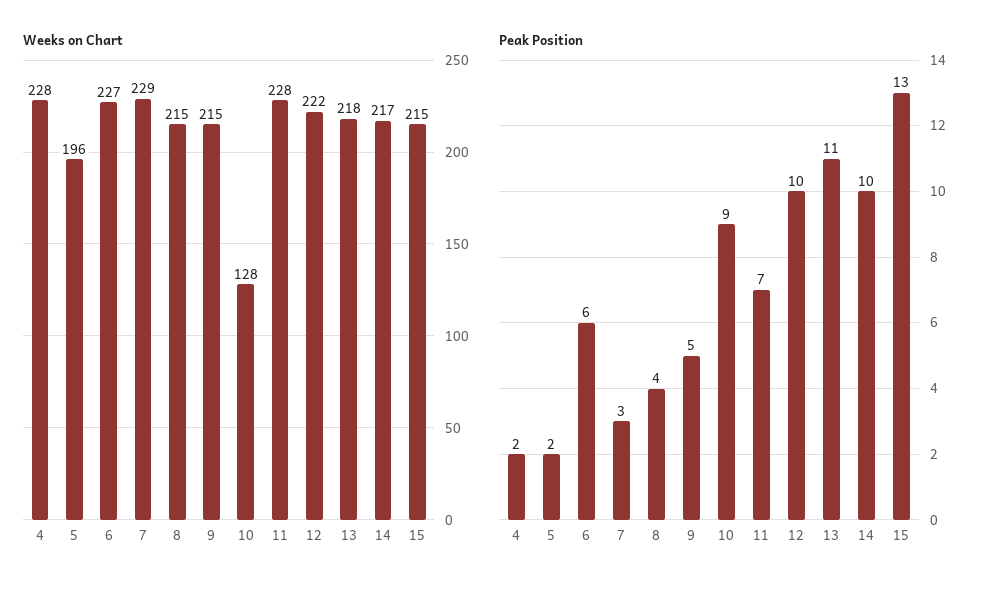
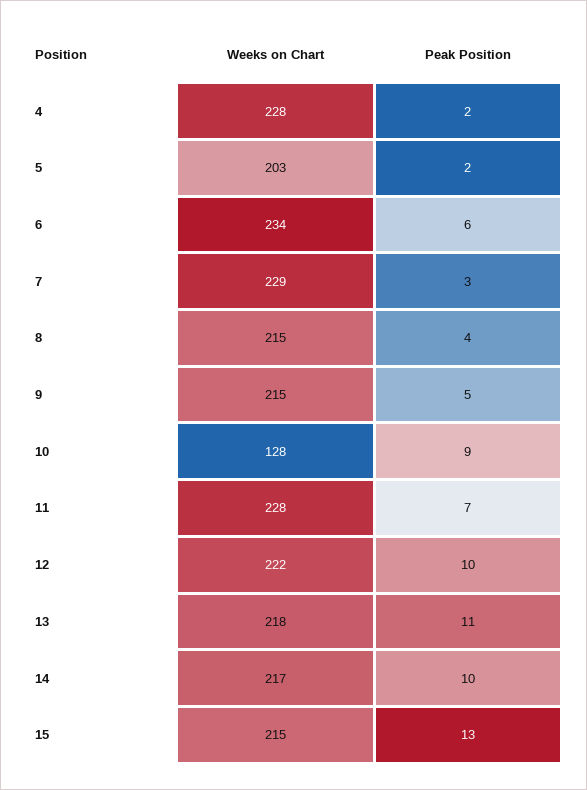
Weeks on Chart, 5: 196 -> 203
Weeks on Chart, 6: 227 -> 234

